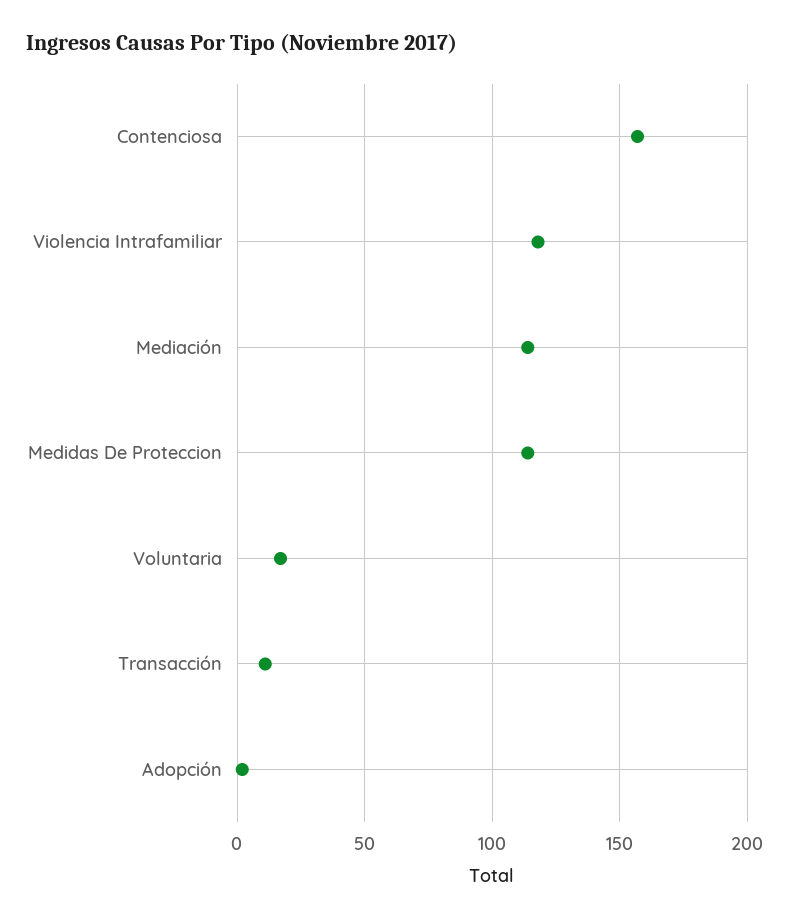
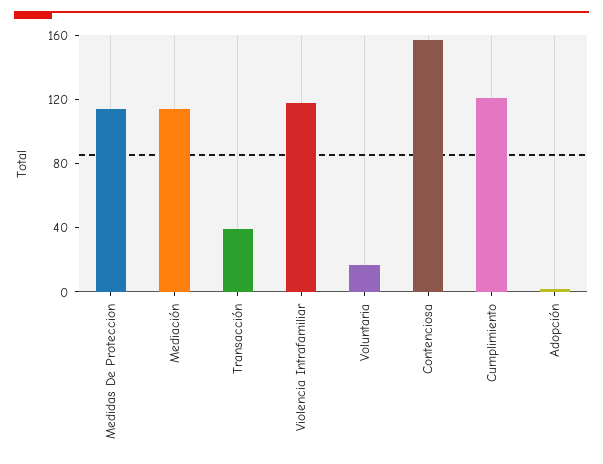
Transacción: 10 -> 40
Cumplimiento: none -> 120

